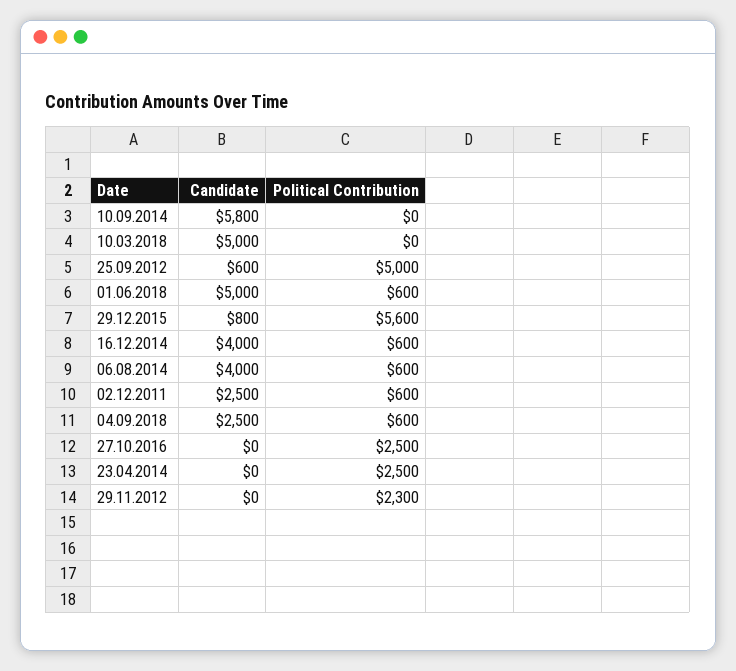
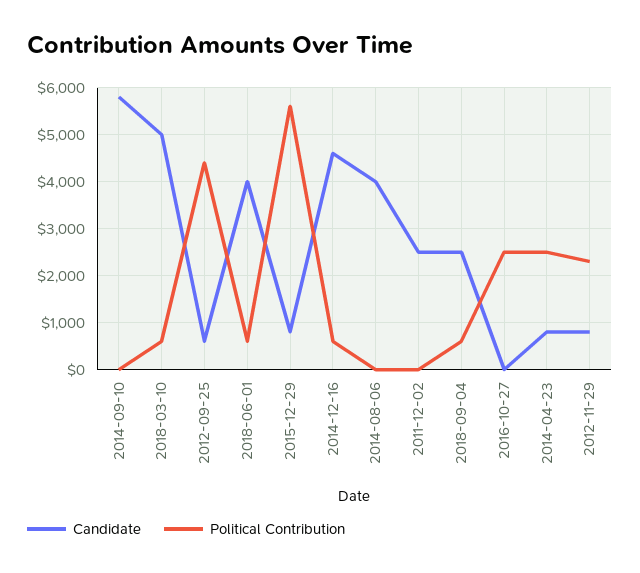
Political Contribution, 10.03.2018: 0 -> 600
Political Contribution, 25.09.2012: 5000 -> 4400
Candidate, 01.06.2018: 5000 -> 4000
Candidate, 16.12.2014: 4000 -> 4600
Political Contribution, 06.08.2014: 600 -> 0
Political Contribution, 02.12.2011: 600 -> 0
Candidate, 23.04.2014: 0 -> 800
Candidate, 29.11.2012: 0 -> 800

